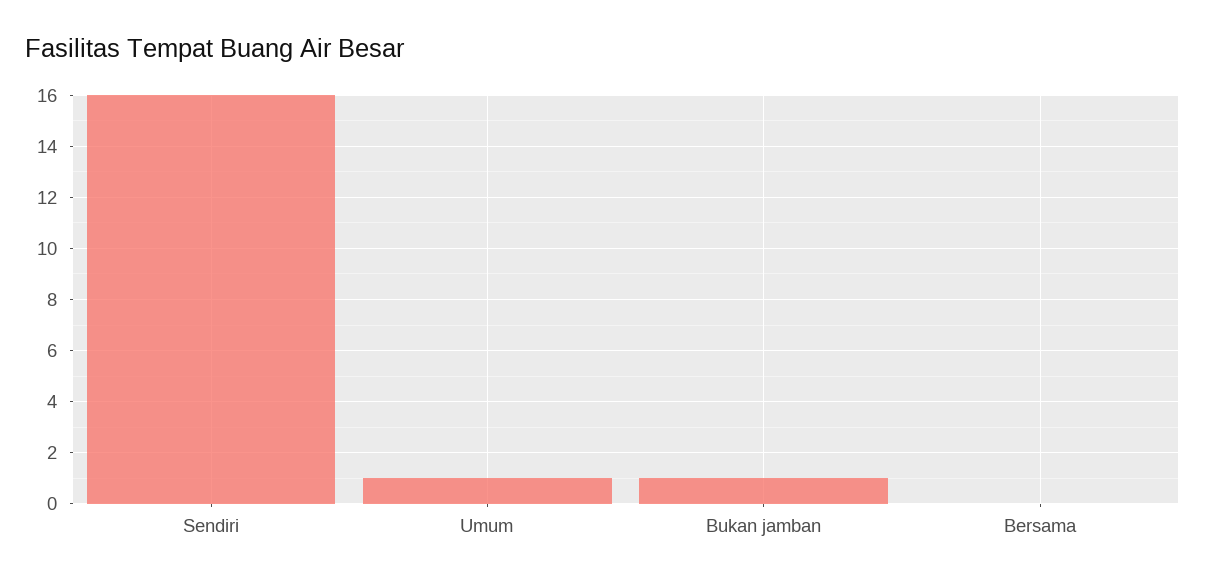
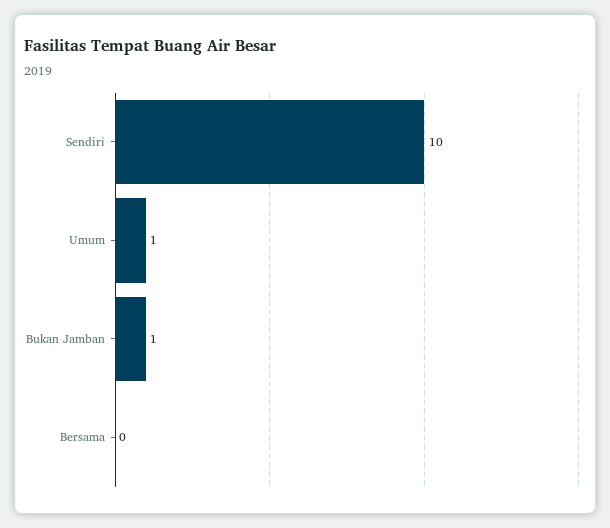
Sendiri: 16 -> 10

